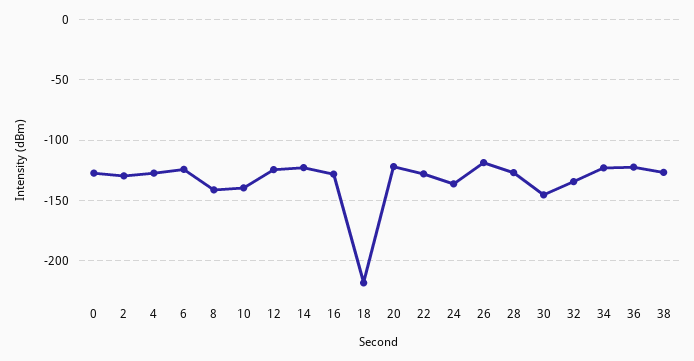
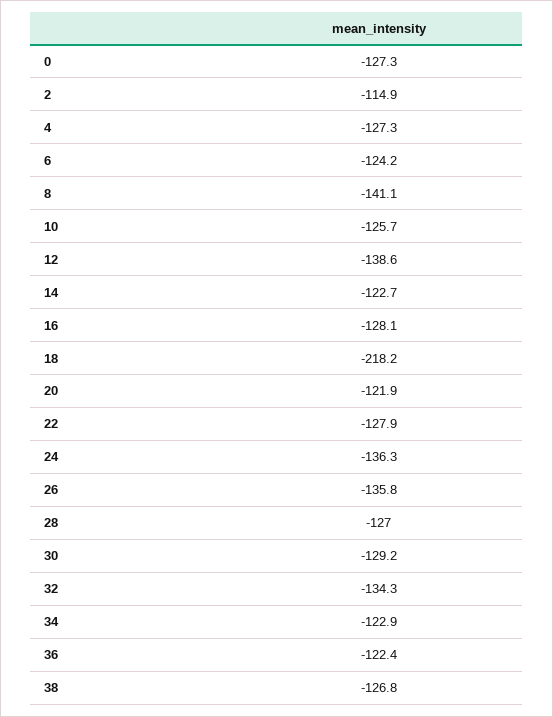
2: -130 -> -114.9
10: -140 -> -125.7
12: -125 -> -138.6
26: -120 -> -135.8
30: -145 -> -129.2

